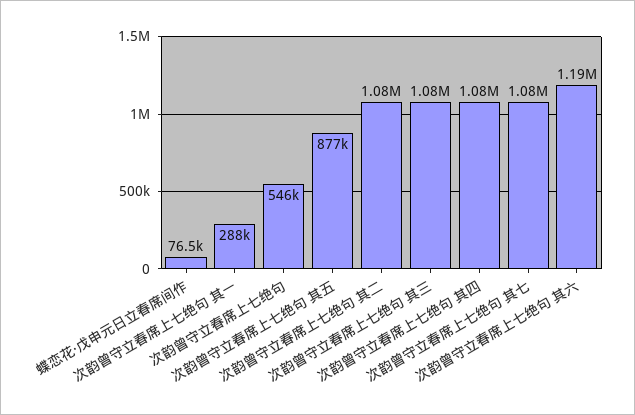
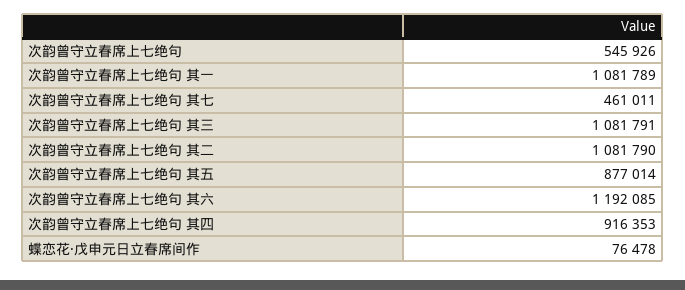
次韵曾守立春席上七绝句 其一: 288000 -> 1081789
次韵曾守立春席上七绝句 其四: 1080000 -> 916353
次韵曾守立春席上七绝句 其七: 1080000 -> 461011

